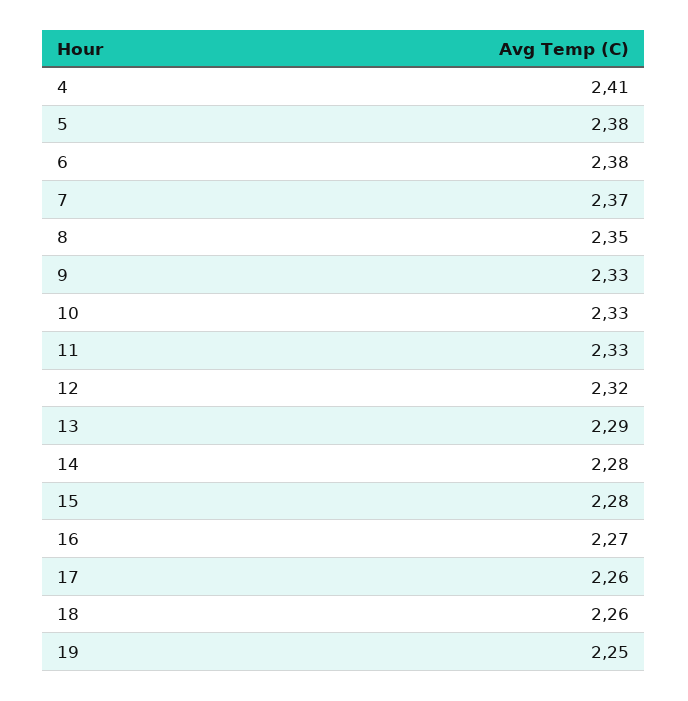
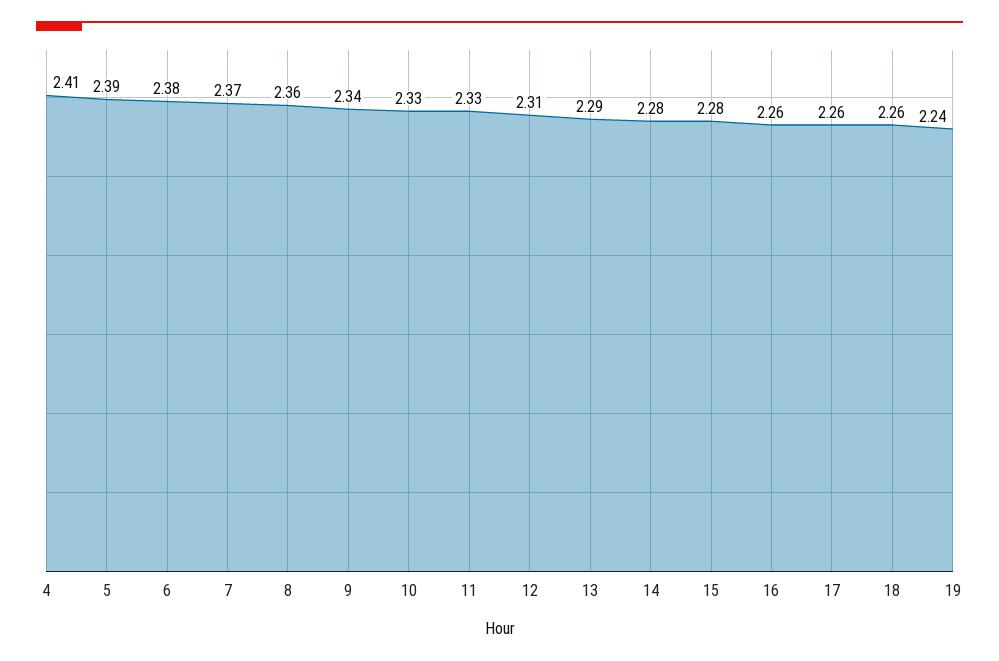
5: 2.38 -> 2.39
8: 2.35 -> 2.36
9: 2.33 -> 2.34
12: 2.32 -> 2.31
16: 2.27 -> 2.26
19: 2.25 -> 2.24

